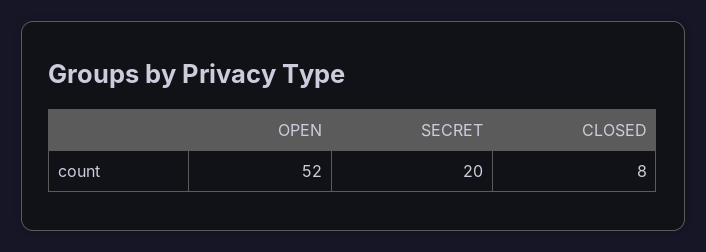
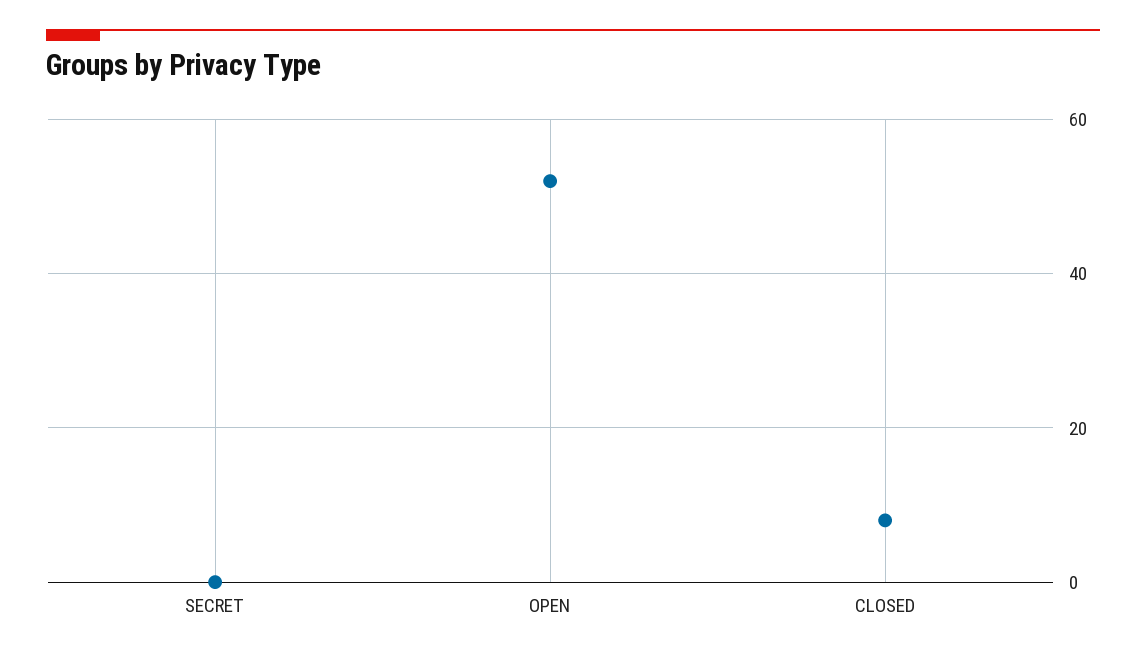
SECRET: 20 -> 0

